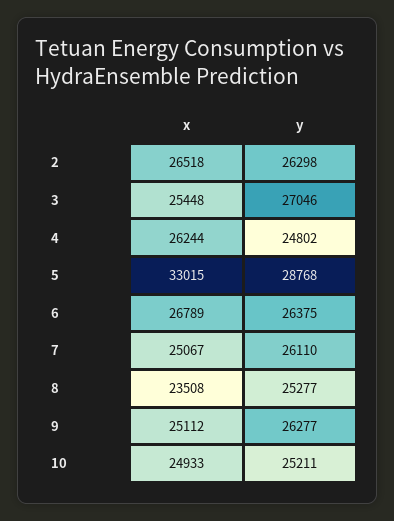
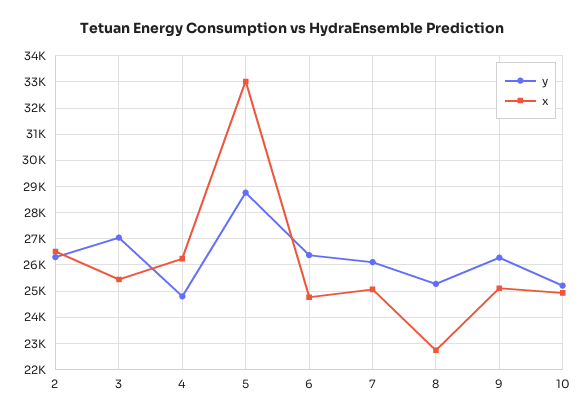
x, 6: 26789 -> 24750
x, 8: 23508 -> 22750

